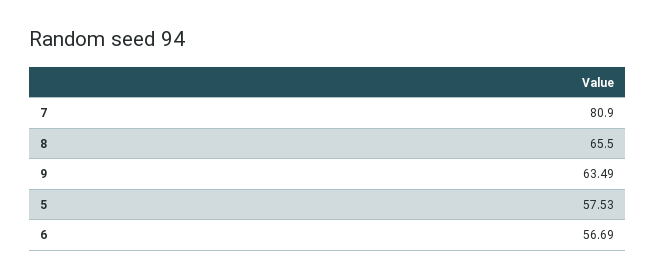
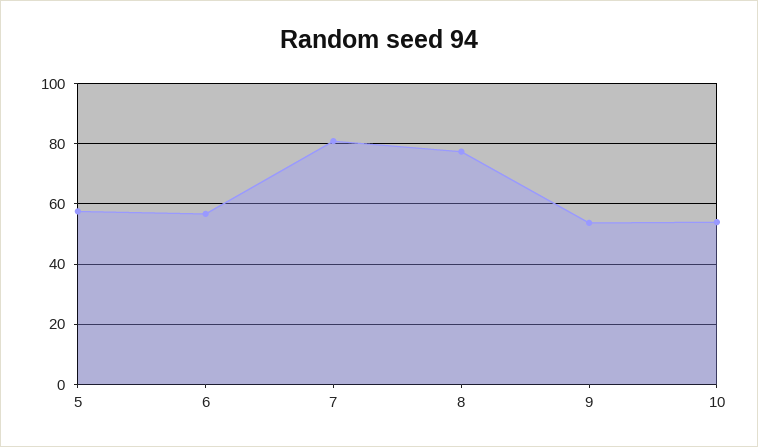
8: 65.5 -> 78
9: 63.49 -> 54
10: none -> 54

